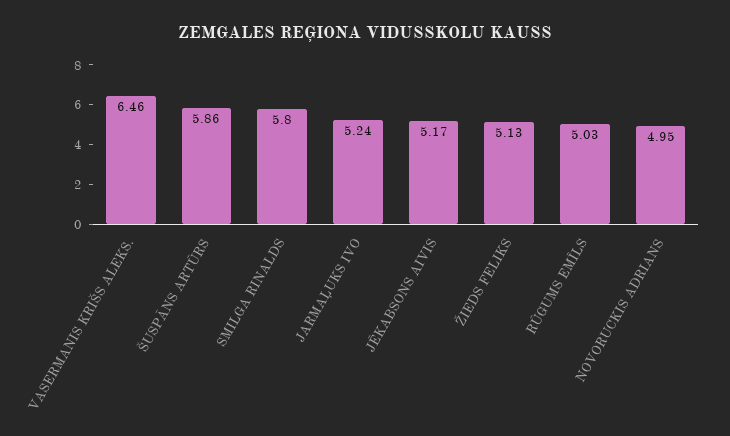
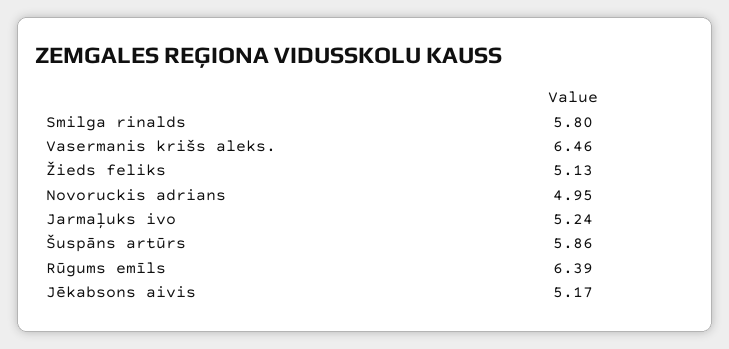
RŪGUMS EMĪLS: 5.03 -> 6.39

